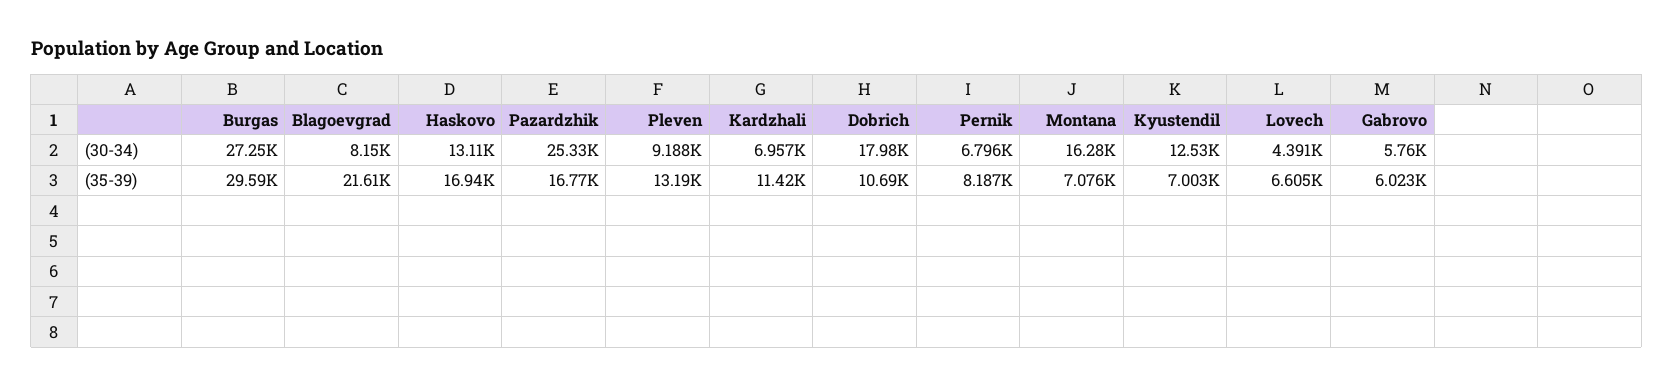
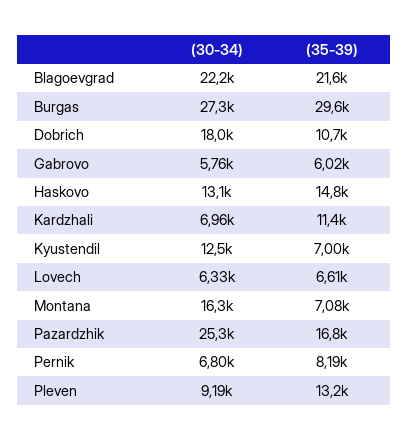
Blagoevgrad, (30-34): 8150 -> 22200
Lovech, (30-34): 4391 -> 6330
Haskovo, (35-39): 16940 -> 14800

